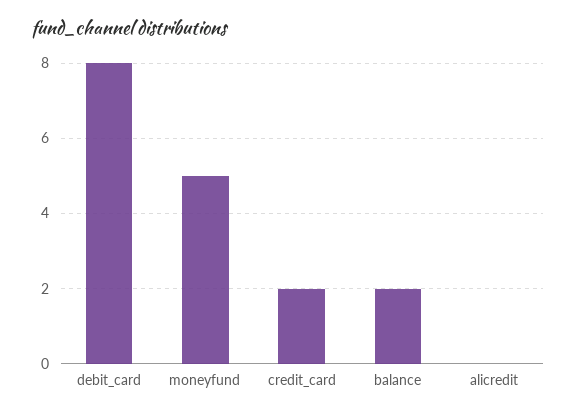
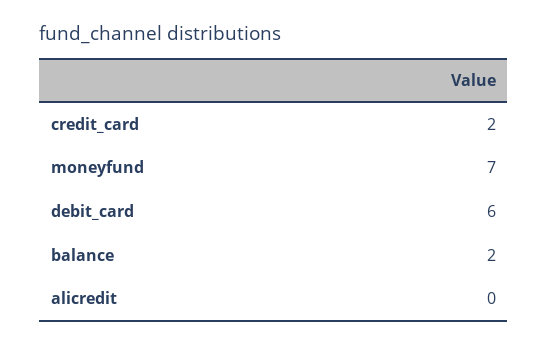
debit_card: 8 -> 6
moneyfund: 5 -> 7

